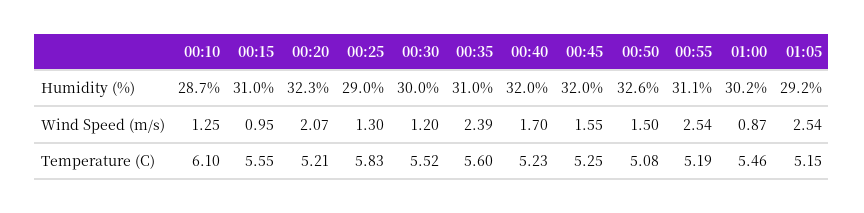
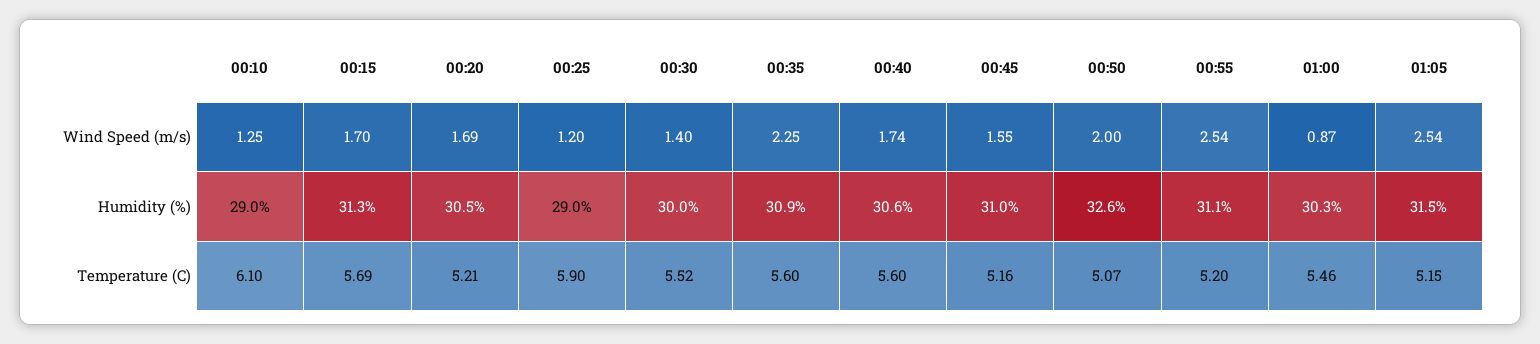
00:10, Humidity (%): 28.7 -> 29
00:15, Humidity (%): 31 -> 31.3
00:20, Humidity (%): 32.3 -> 30.5
00:35, Humidity (%): 31 -> 30.9
00:40, Humidity (%): 32 -> 30.6
00:45, Humidity (%): 32 -> 31
01:00, Humidity (%): 30.2 -> 30.3
01:05, Humidity (%): 29.2 -> 31.5
00:15, Wind Speed (m/s): 0.95 -> 1.7
00:20, Wind Speed (m/s): 2.07 -> 1.69
00:25, Wind Speed (m/s): 1.3 -> 1.2
00:30, Wind Speed (m/s): 1.2 -> 1.4
00:35, Wind Speed (m/s): 2.39 -> 2.25
00:40, Wind Speed (m/s): 1.7 -> 1.74
00:50, Wind Speed (m/s): 1.5 -> 2
00:15, Temperature (C): 5.55 -> 5.69
00:25, Temperature (C): 5.83 -> 5.9
00:40, Temperature (C): 5.23 -> 5.6
00:45, Temperature (C): 5.25 -> 5.16
00:50, Temperature (C): 5.08 -> 5.07
00:55, Temperature (C): 5.19 -> 5.2

